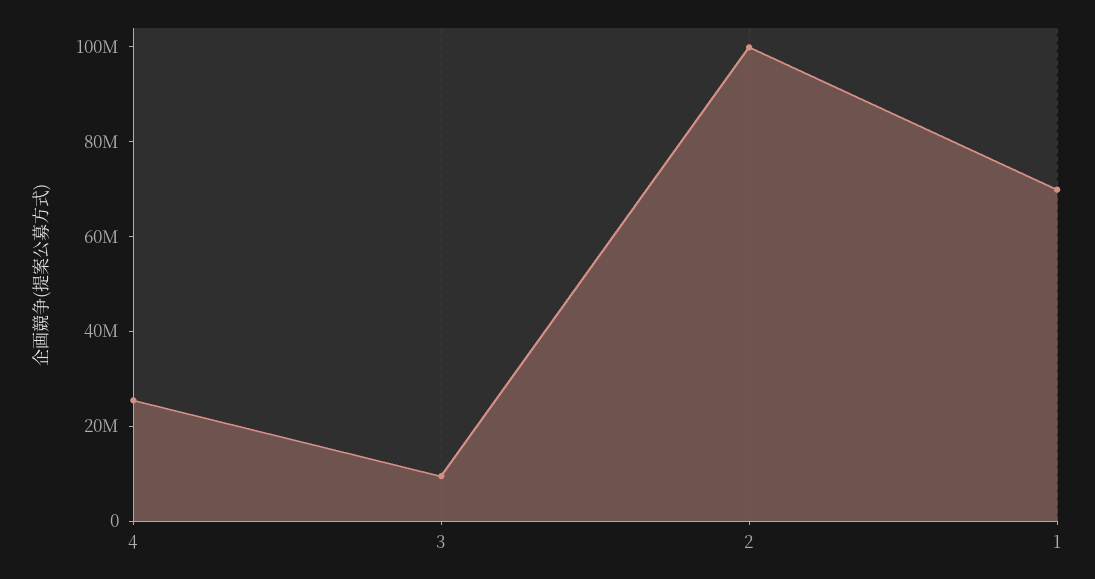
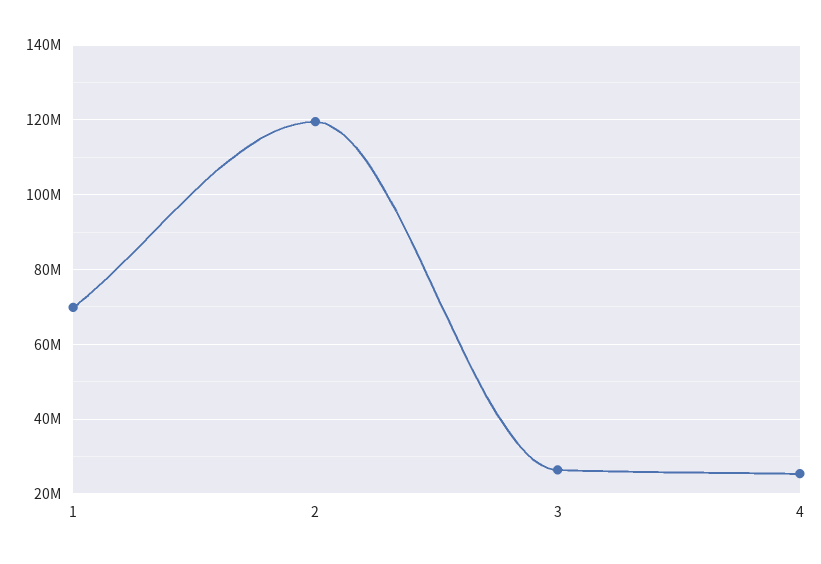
3: 10000000 -> 26000000
2: 100000000 -> 120000000

